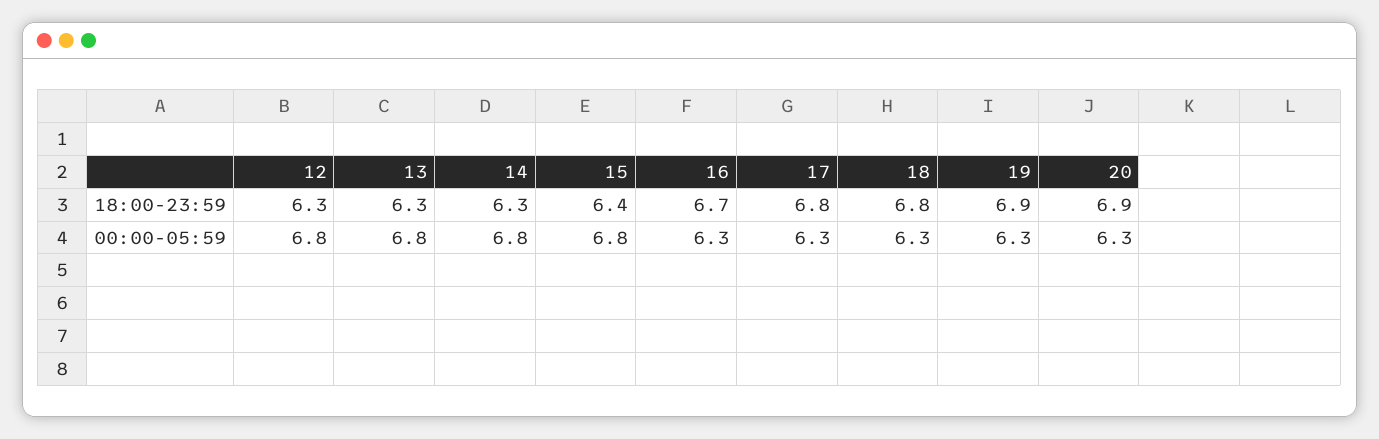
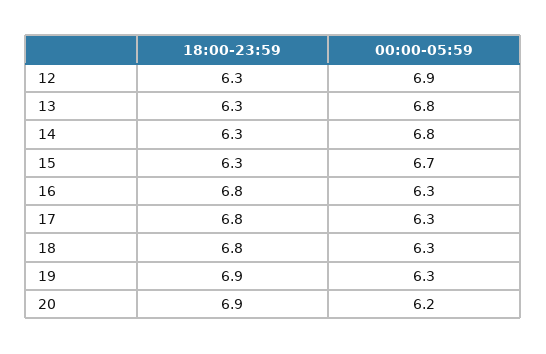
15, 18:00-23:59: 6.4 -> 6.3
16, 18:00-23:59: 6.7 -> 6.8
12, 00:00-05:59: 6.8 -> 6.9
15, 00:00-05:59: 6.8 -> 6.7
20, 00:00-05:59: 6.3 -> 6.2

